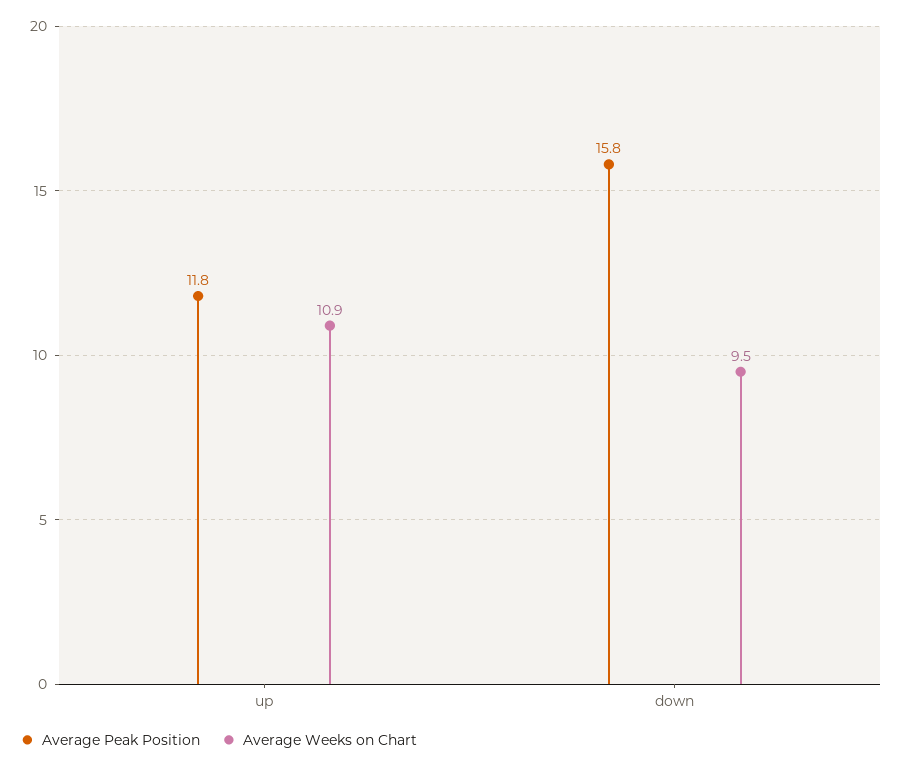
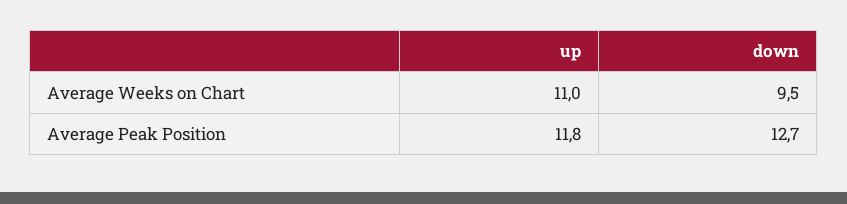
Average Weeks on Chart, up: 10.9 -> 11
Average Peak Position, down: 15.8 -> 12.7

